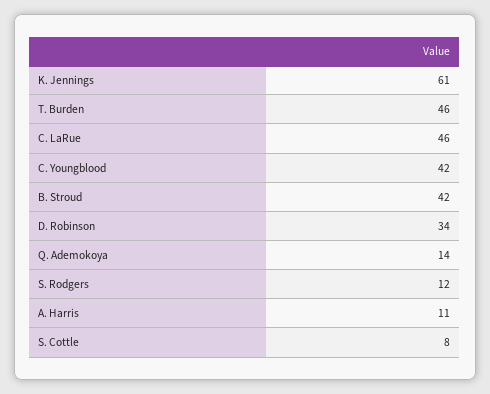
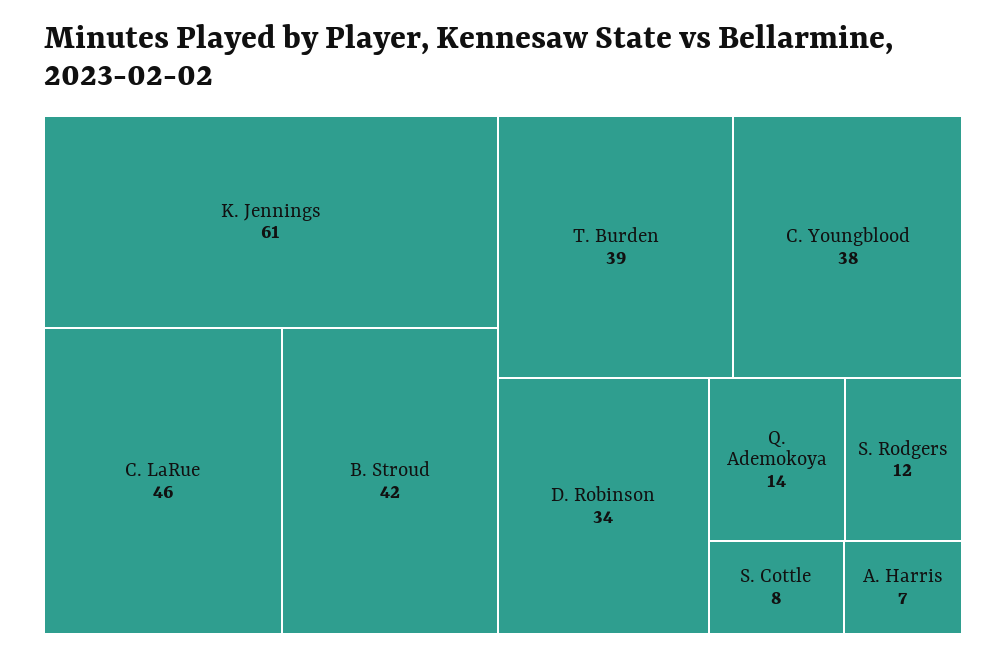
T. Burden: 46 -> 39
C. Youngblood: 42 -> 38
A. Harris: 11 -> 7

